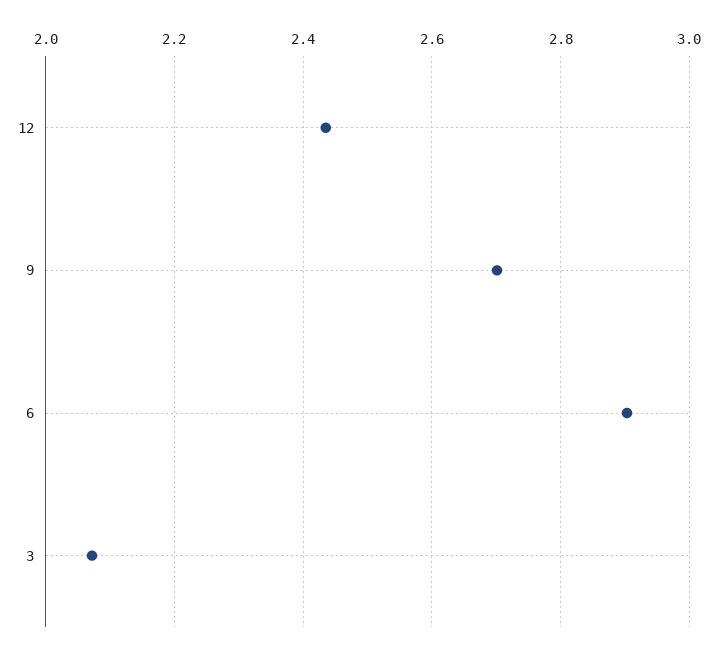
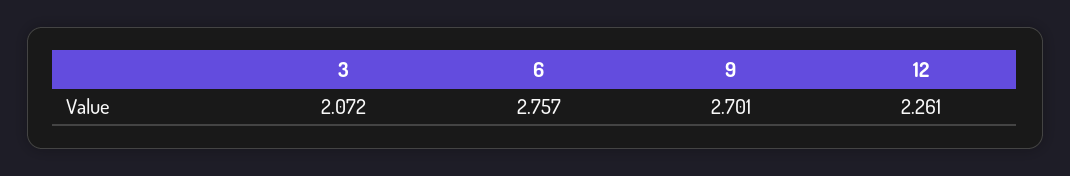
12: 2.44 -> 2.261
6: 2.9 -> 2.757

